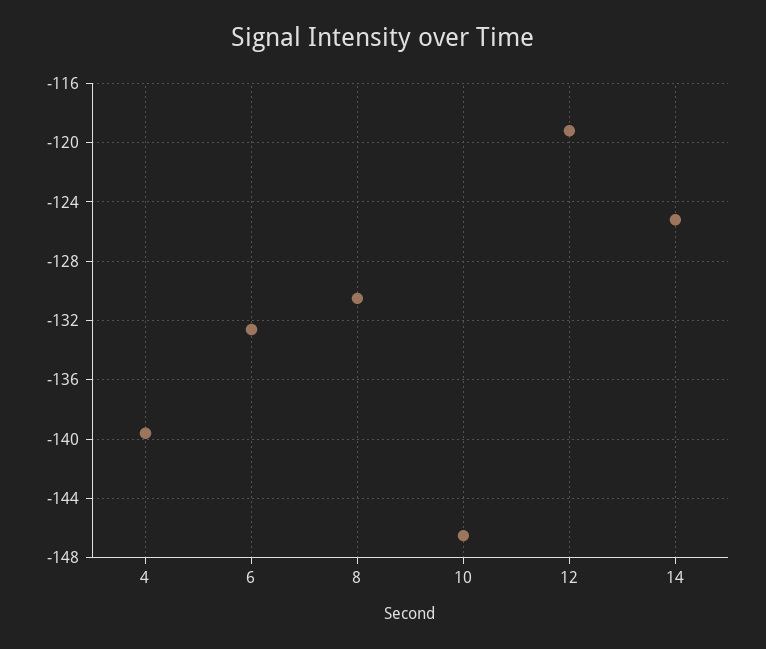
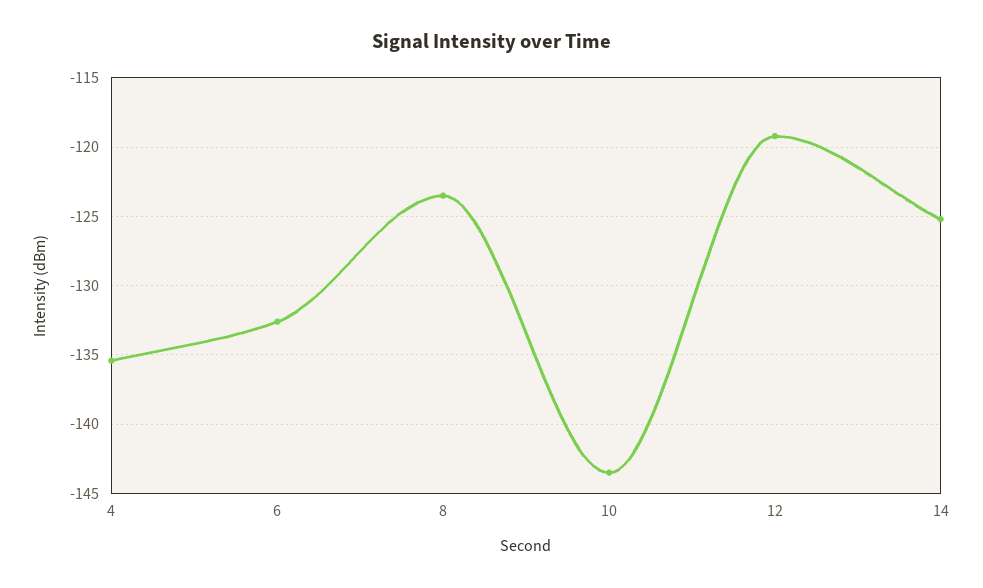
4: -139.5 -> -135.5
8: -130.5 -> -123.5
10: -146.5 -> -143.5

